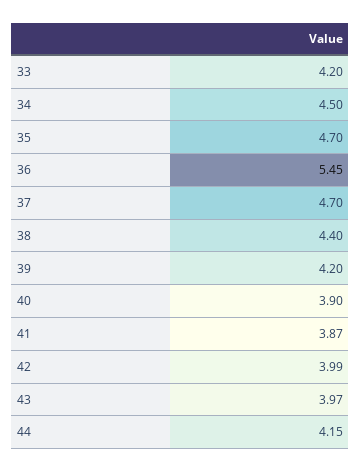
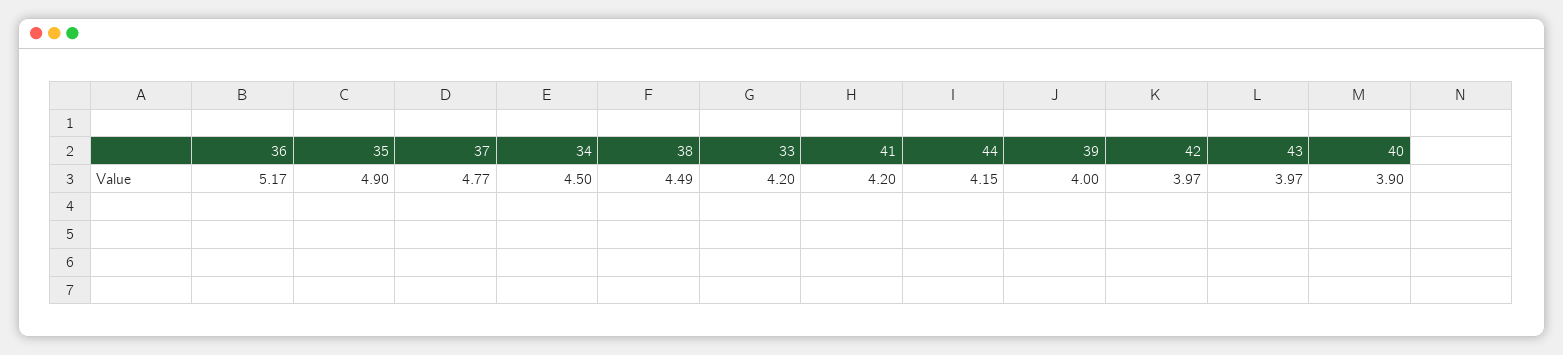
35: 4.7 -> 4.9
36: 5.45 -> 5.17
37: 4.7 -> 4.77
38: 4.4 -> 4.49
39: 4.2 -> 4
41: 3.87 -> 4.2
42: 3.99 -> 3.97

